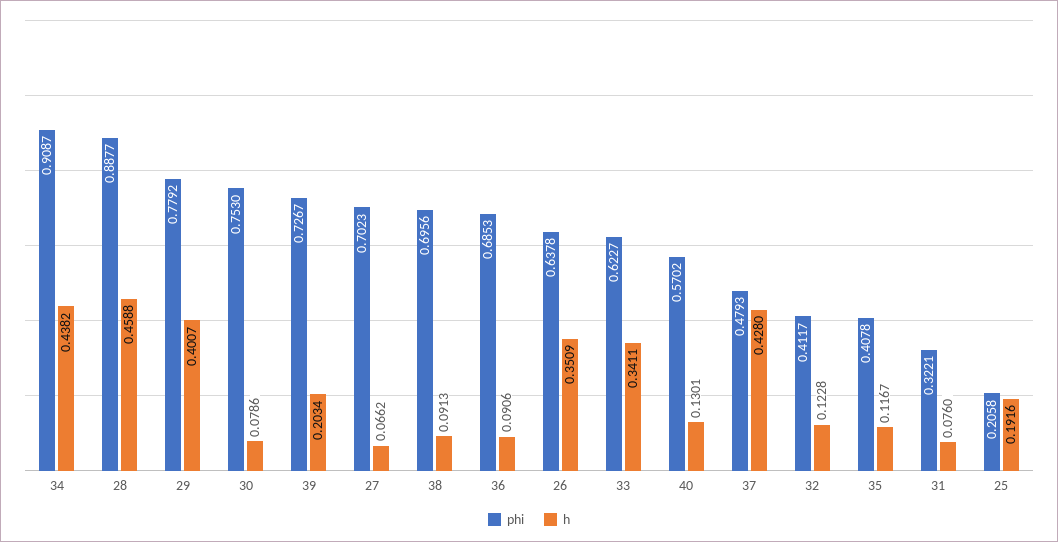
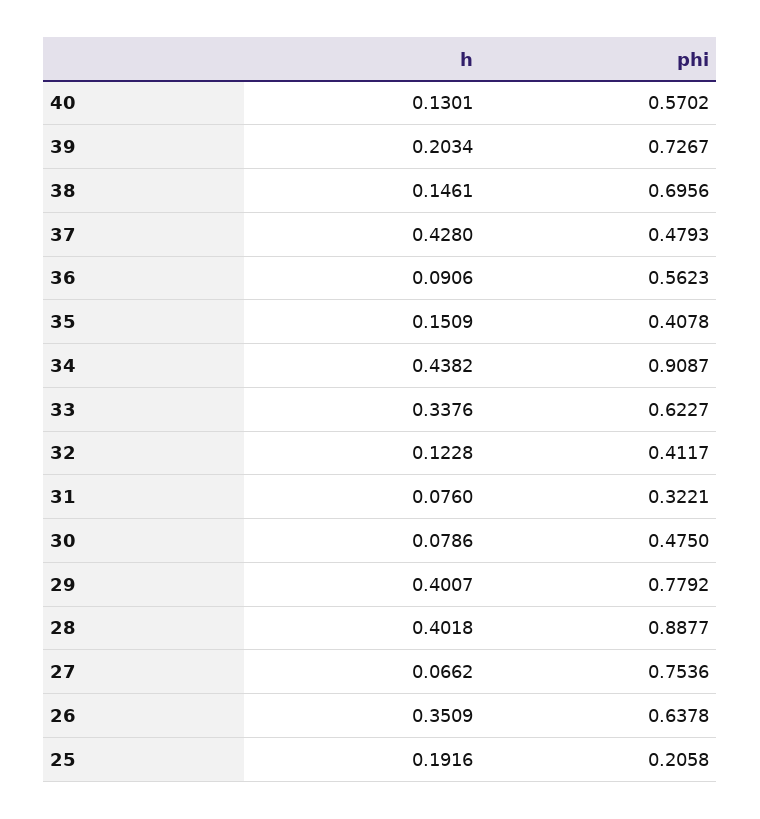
h, 28: 0.4588 -> 0.4018
phi, 30: 0.753 -> 0.475
phi, 27: 0.7023 -> 0.7536
h, 38: 0.0913 -> 0.1461
phi, 36: 0.6853 -> 0.5623
h, 33: 0.3411 -> 0.3376
h, 35: 0.1167 -> 0.1509

